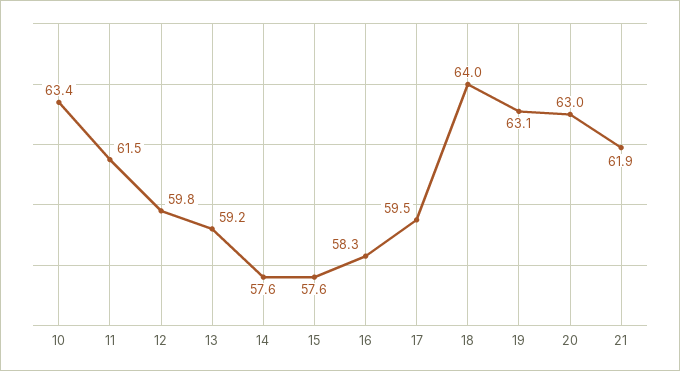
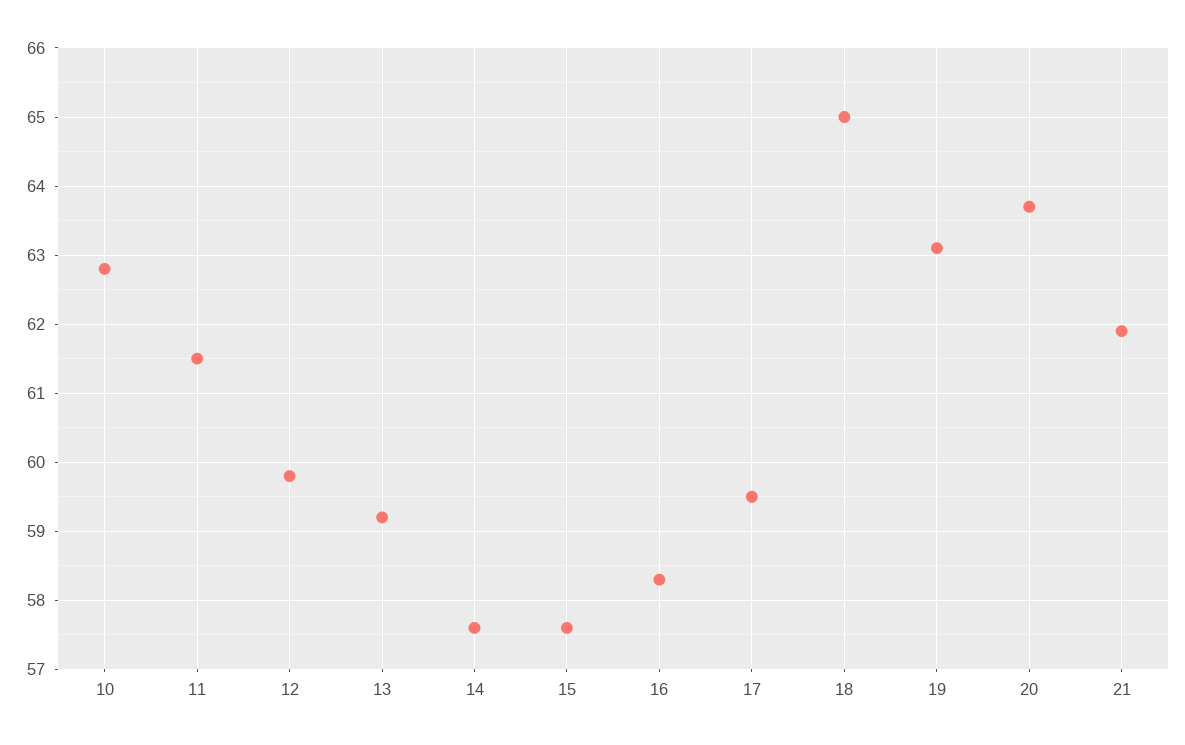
10: 63.4 -> 62.8
18: 64 -> 65
20: 63 -> 63.7

